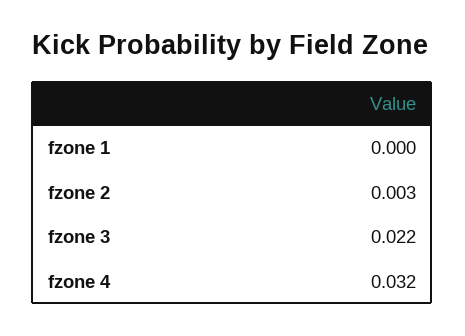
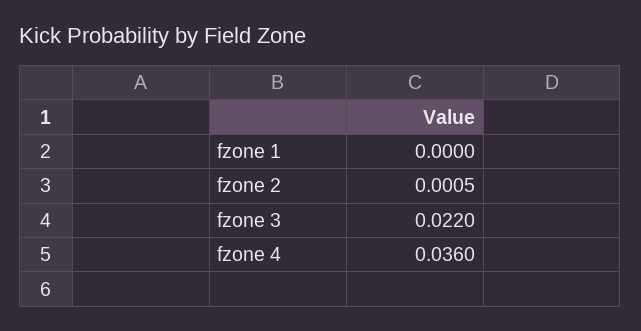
fzone 2: 0.003 -> 0.0005
fzone 4: 0.032 -> 0.036

